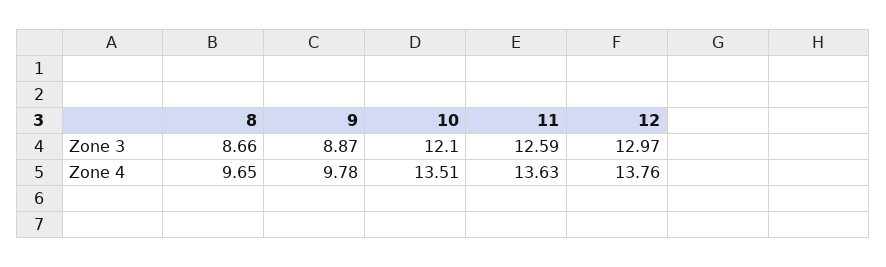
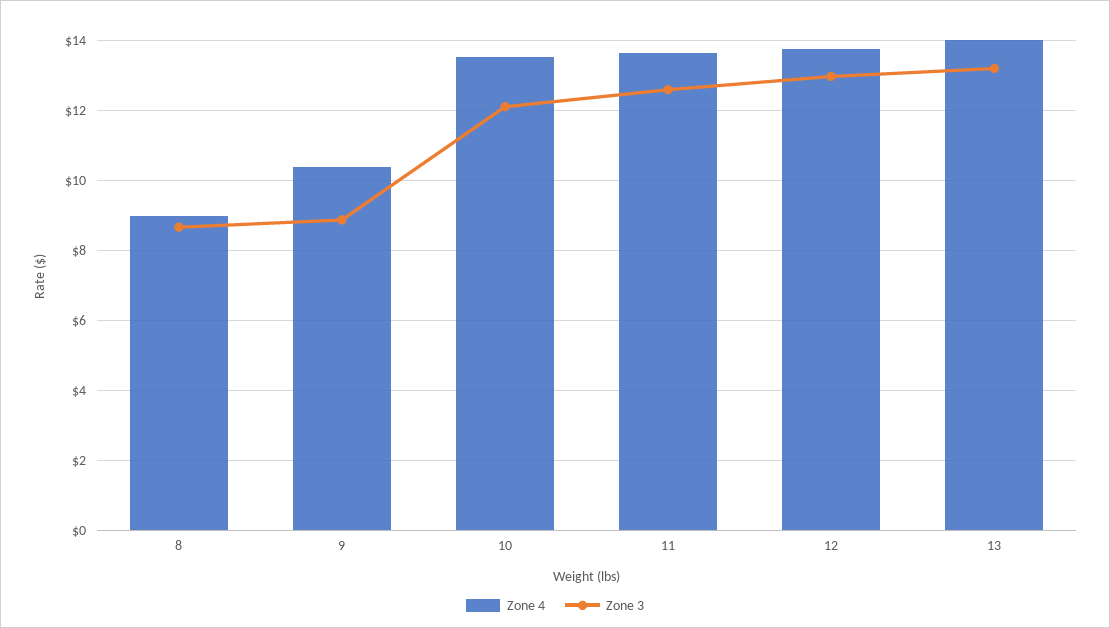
Zone 4, 8: 9.65 -> 9
Zone 4, 9: 9.78 -> 10.4
Zone 4, 13: none -> 14
Zone 3, 13: none -> 13.2

